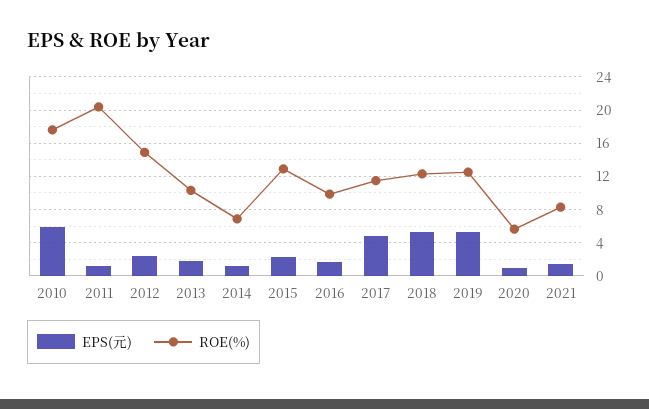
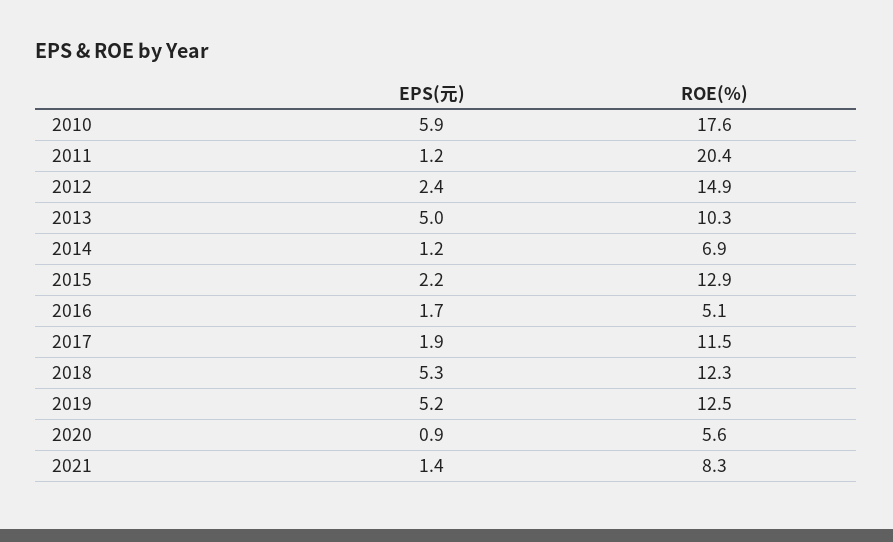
EPS(元), 2013: 2 -> 5
ROE(%), 2016: 10 -> 5.1
EPS(元), 2017: 5 -> 1.9

